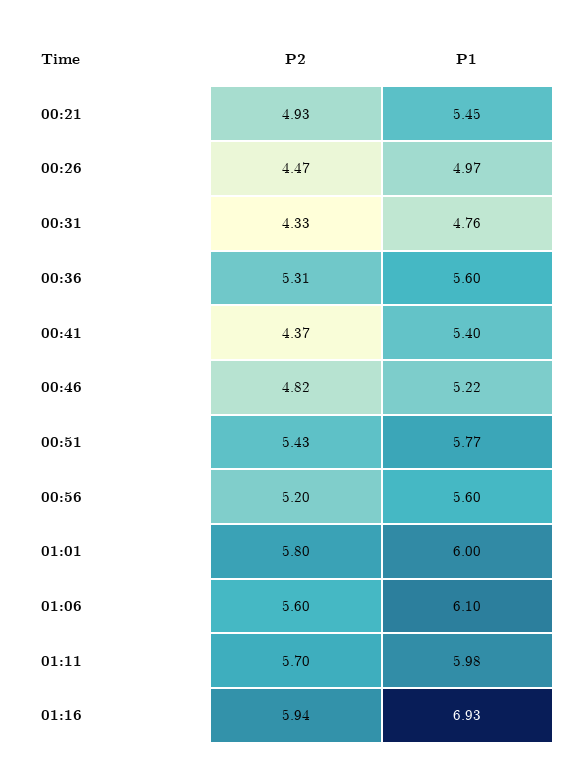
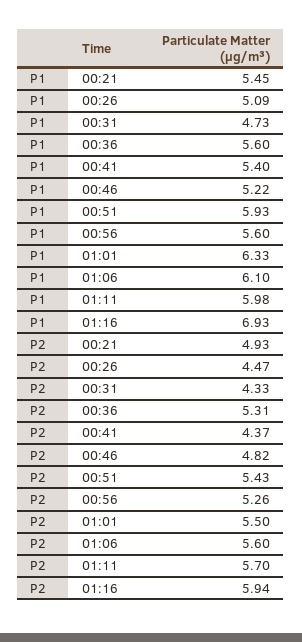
P1, 00:26: 4.97 -> 5.09
P1, 00:31: 4.76 -> 4.73
P1, 00:51: 5.77 -> 5.93
P2, 00:56: 5.2 -> 5.26
P2, 01:01: 5.8 -> 5.5
P1, 01:01: 6 -> 6.33

